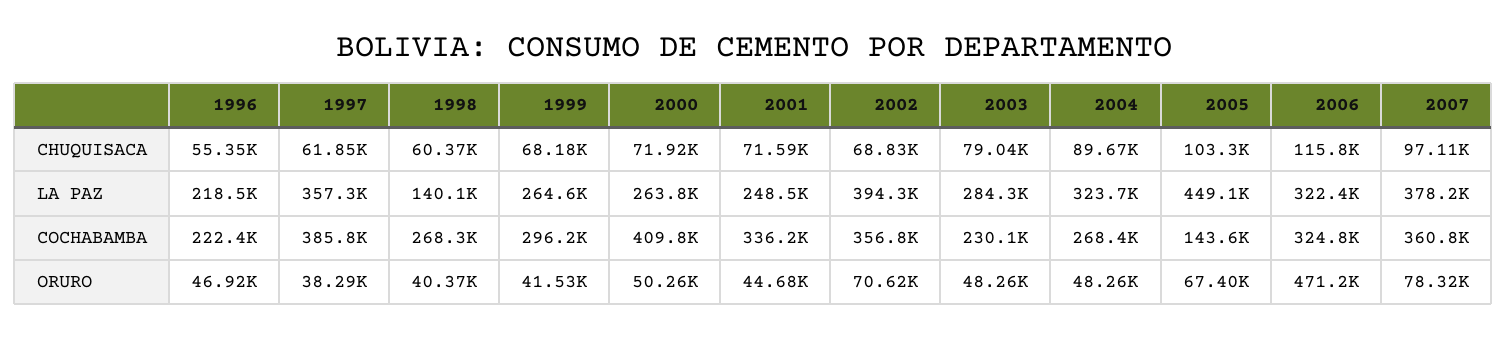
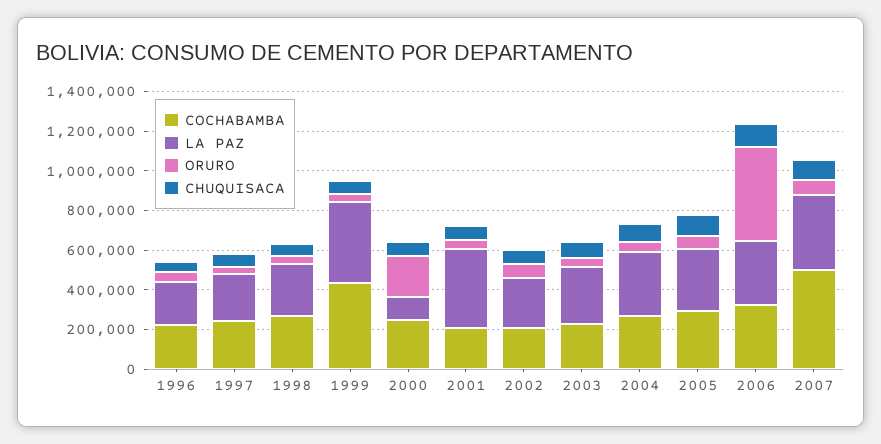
LA PAZ, 1997: 357300 -> 250000
LA PAZ, 1998: 140100 -> 250000
LA PAZ, 1999: 264600 -> 400000
LA PAZ, 2000: 263800 -> 100000
LA PAZ, 2001: 248500 -> 400000
LA PAZ, 2002: 394300 -> 250000
LA PAZ, 2005: 449100 -> 300000
COCHABAMBA, 1997: 385800 -> 250000
COCHABAMBA, 1999: 296200 -> 450000
COCHABAMBA, 2000: 409800 -> 250000
COCHABAMBA, 2001: 336200 -> 200000
COCHABAMBA, 2002: 356800 -> 200000
COCHABAMBA, 2005: 143600 -> 300000
COCHABAMBA, 2007: 360800 -> 500000
ORURO, 2000: 50260 -> 200000

